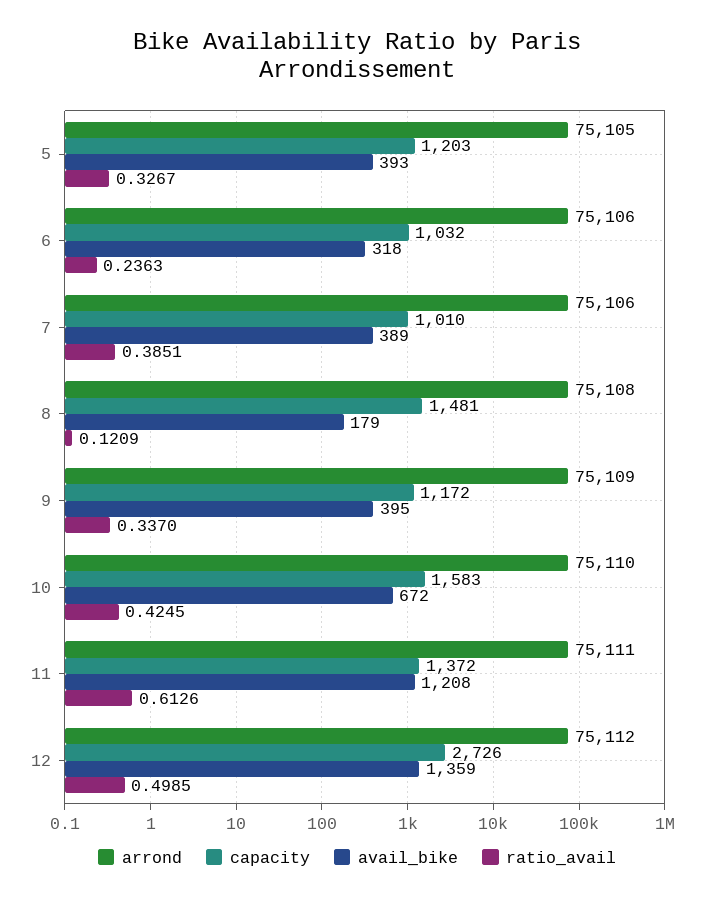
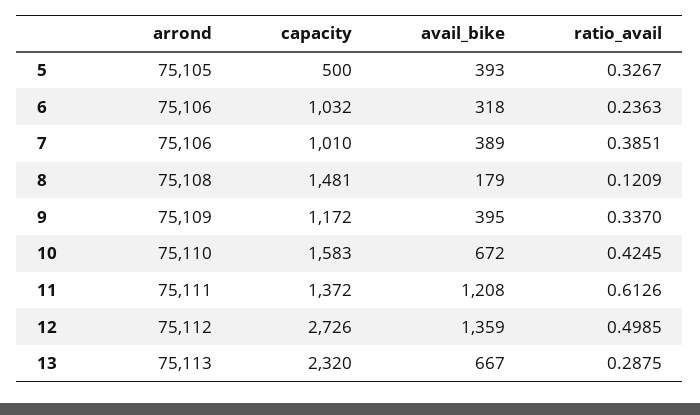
capacity, 5: 1203 -> 500
arrond, 13: none -> 75113
capacity, 13: none -> 2320
avail_bike, 13: none -> 667
ratio_avail, 13: none -> 0.2875

